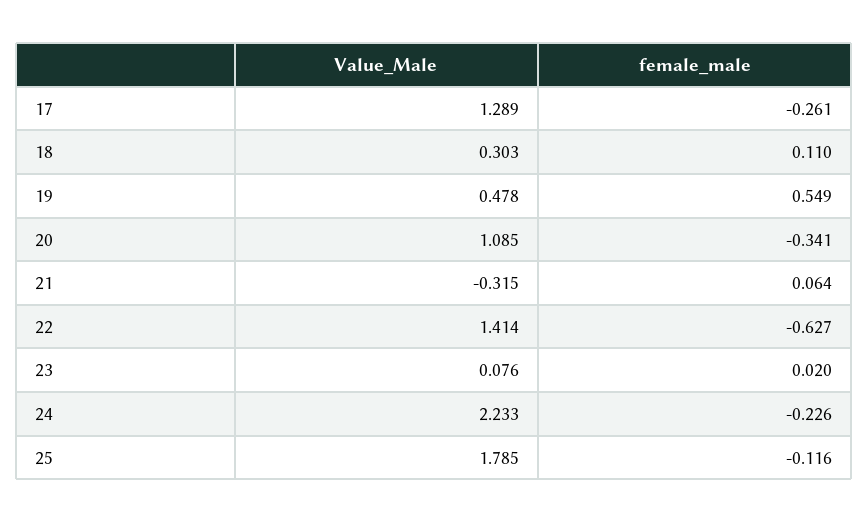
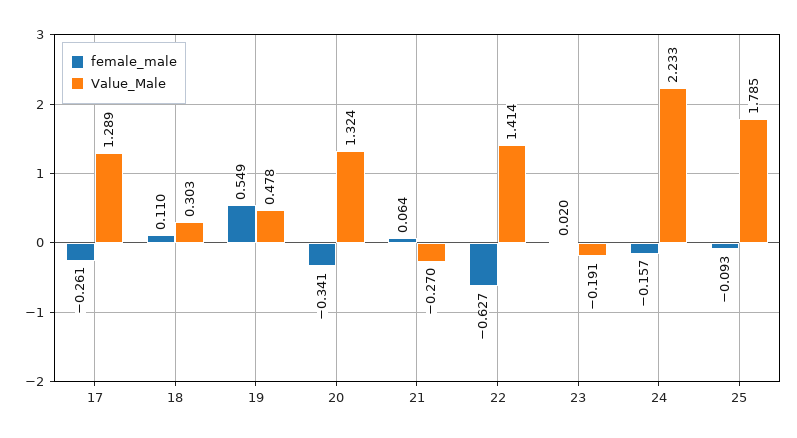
Value_Male, 20: 1.085 -> 1.324
Value_Male, 21: -0.315 -> -0.27
Value_Male, 23: 0.076 -> -0.191
female_male, 24: -0.226 -> -0.157
female_male, 25: -0.116 -> -0.093

